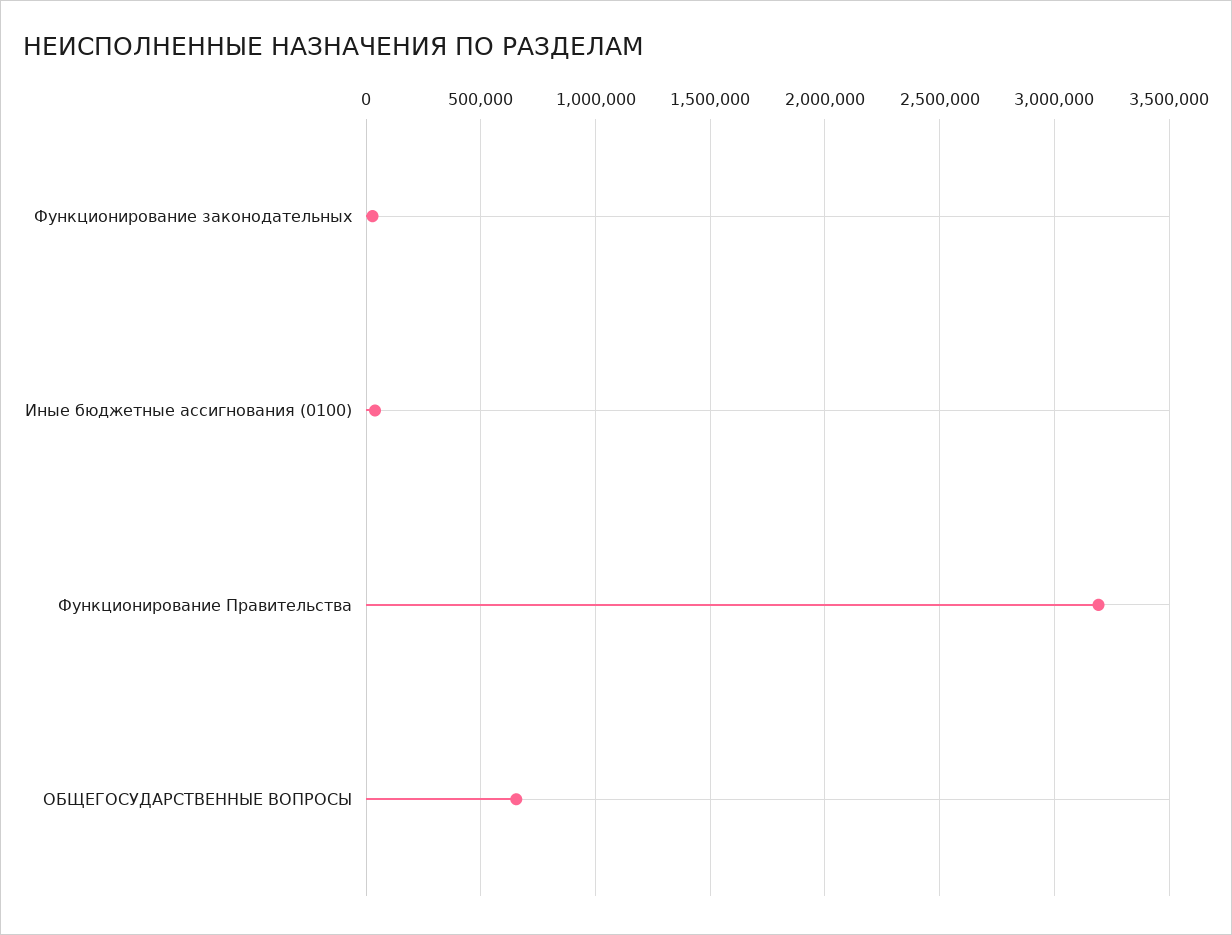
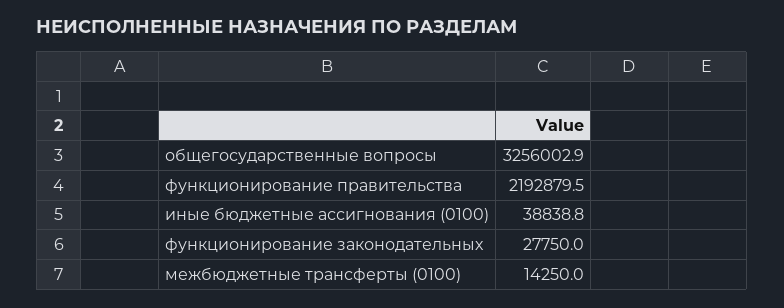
Функционирование Правительства: 3200000 -> 2192879.5
ОБЩЕГОСУДАРСТВЕННЫЕ ВОПРОСЫ: 650000 -> 3256002.9
межбюджетные трансферты (0100): none -> 14250

